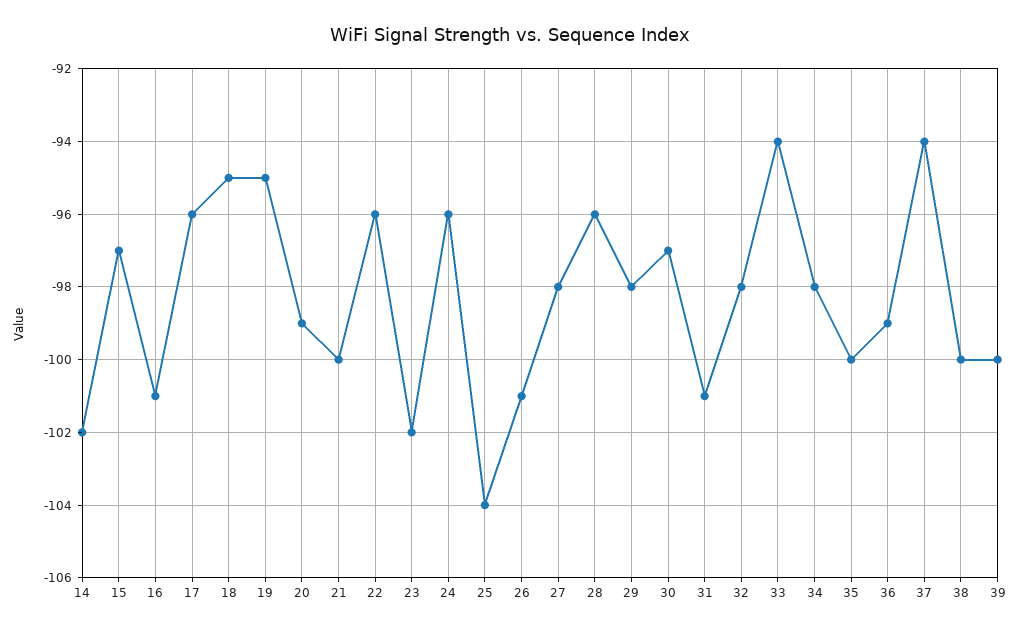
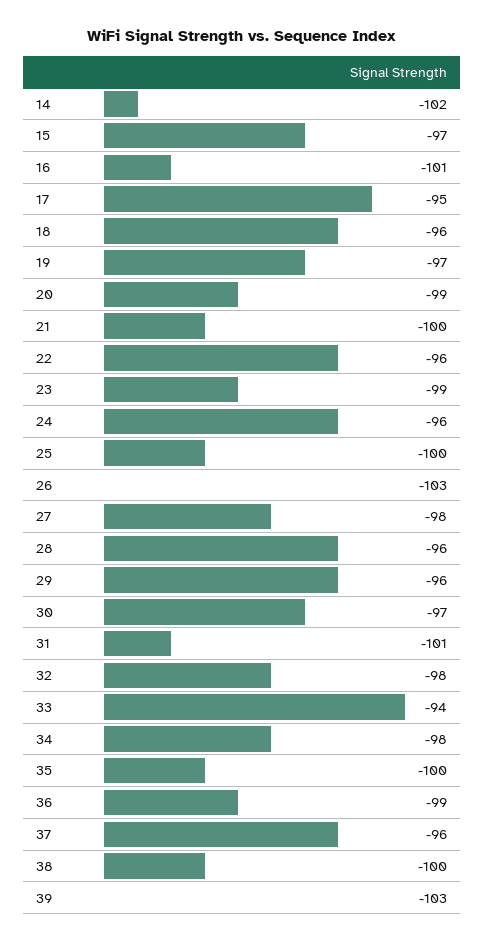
17: -96 -> -95
18: -95 -> -96
19: -95 -> -97
23: -102 -> -99
25: -104 -> -100
26: -101 -> -103
29: -98 -> -96
37: -94 -> -96
39: -100 -> -103

